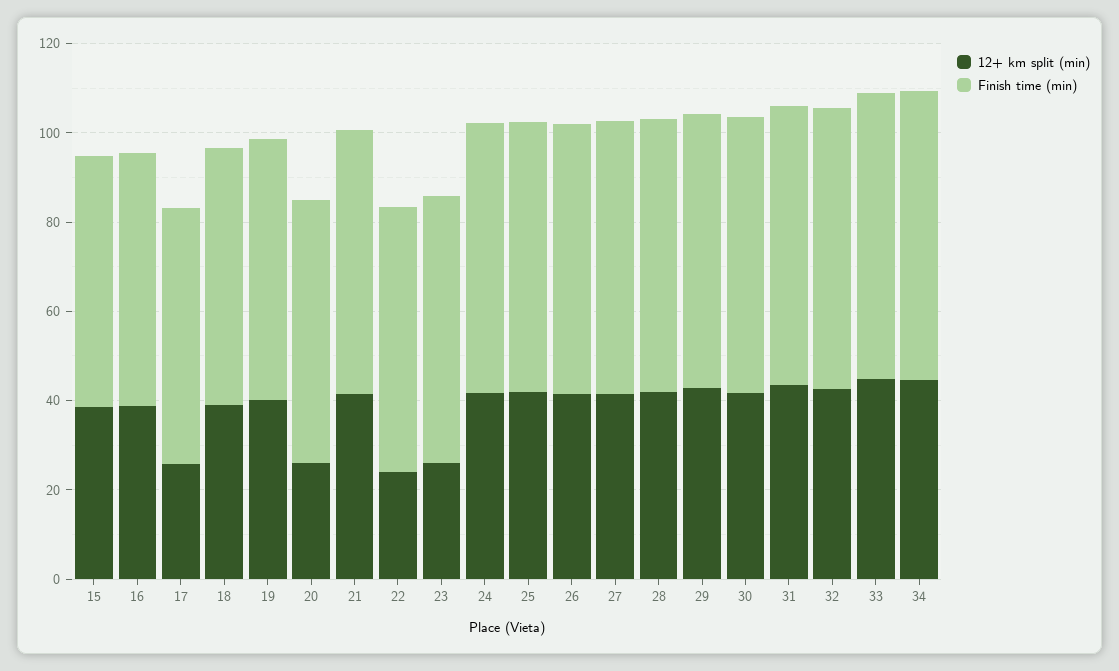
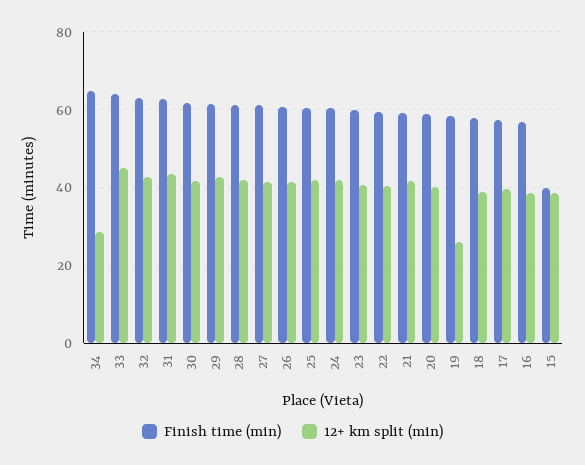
Finish time (min), 15: 55 -> 40
12+ km split (min), 17: 25 -> 40
12+ km split (min), 19: 40 -> 26
12+ km split (min), 20: 25 -> 40
12+ km split (min), 22: 25 -> 40
12+ km split (min), 23: 25 -> 40
12+ km split (min), 34: 45 -> 28

